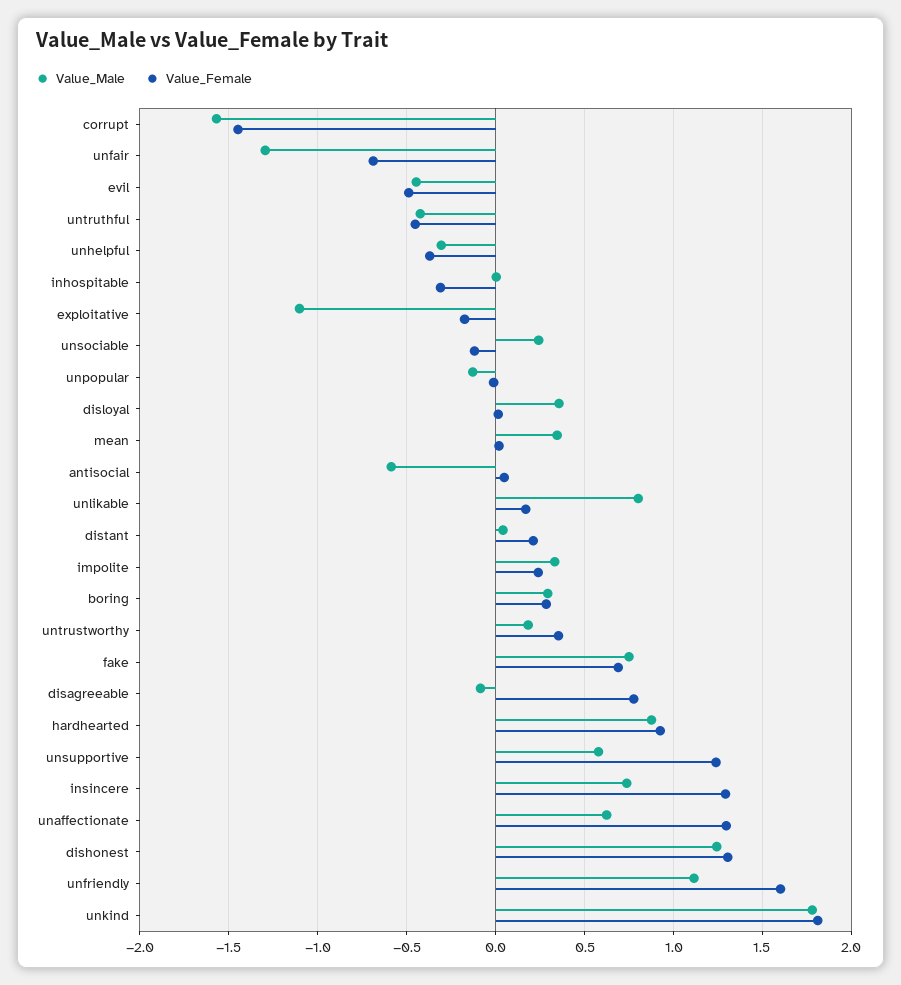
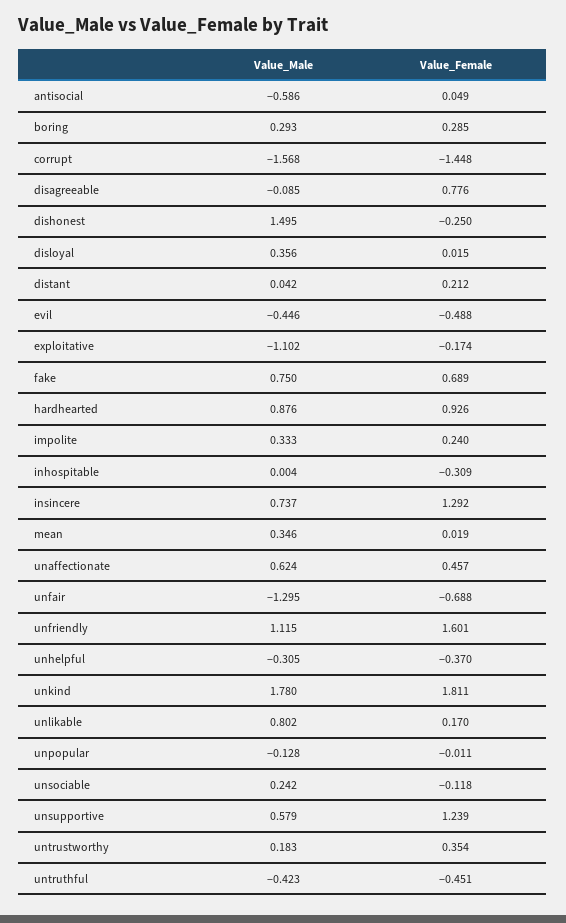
Value_Female, unaffectionate: 1.3 -> 0.457
Value_Male, dishonest: 1.25 -> 1.495
Value_Female, dishonest: 1.3 -> -0.25

